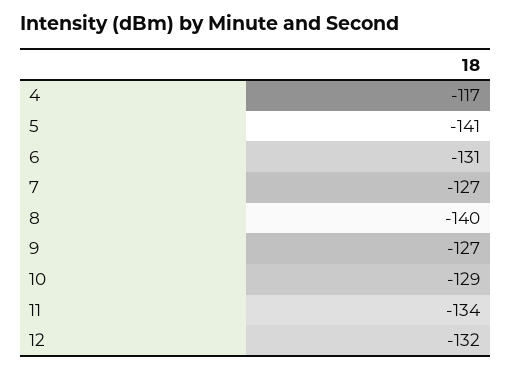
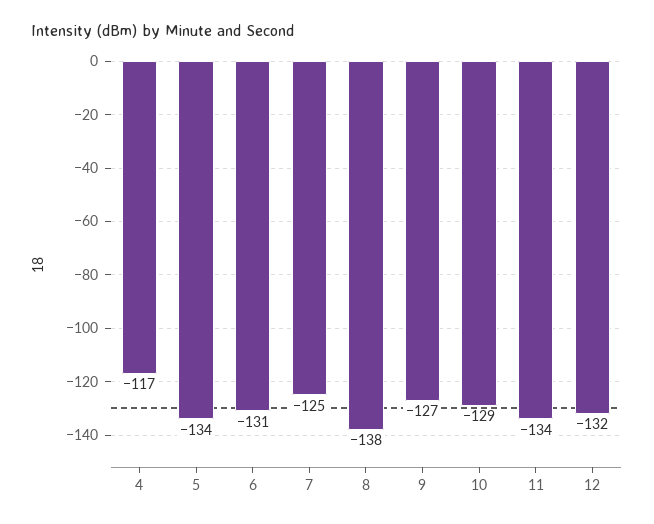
5: -141 -> -134
7: -127 -> -125
8: -140 -> -138

